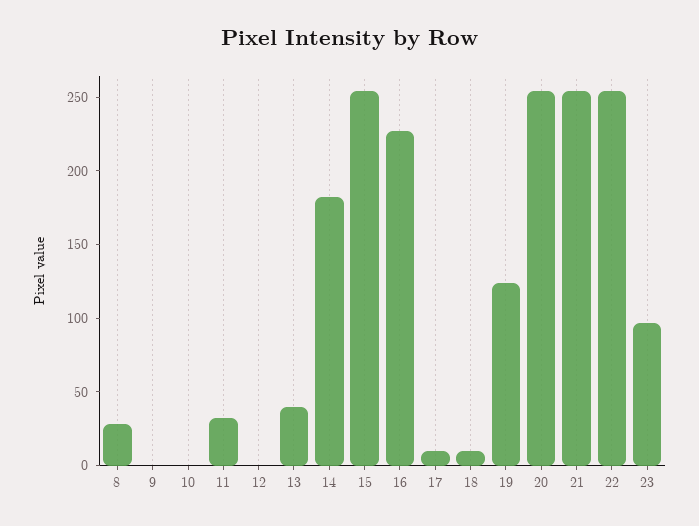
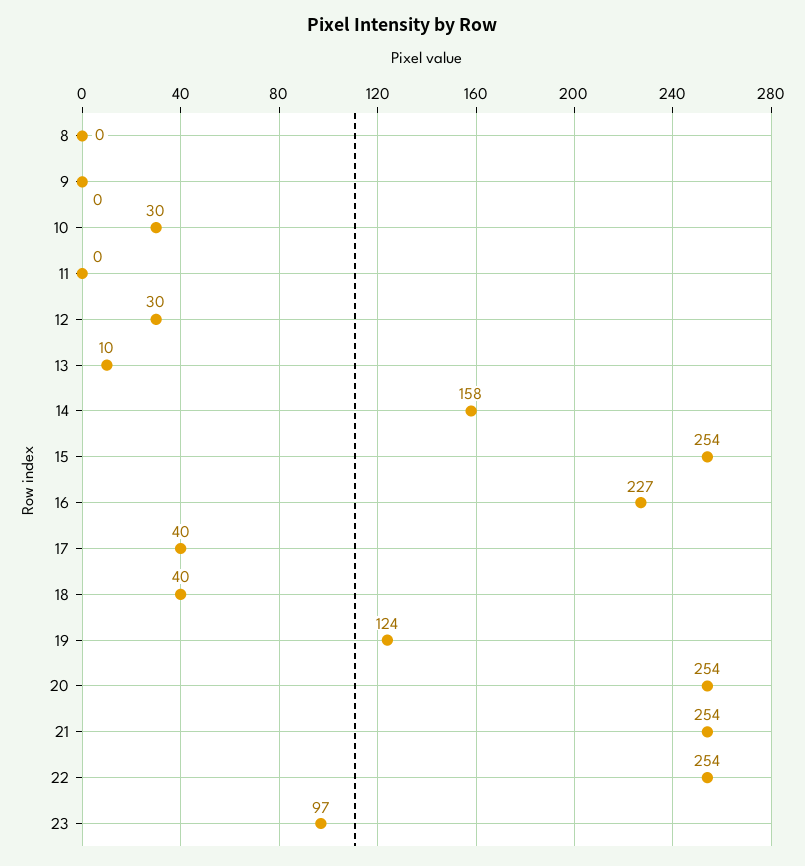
8: 30 -> 0
10: 0 -> 30
11: 30 -> 0
12: 0 -> 30
13: 40 -> 10
14: 180 -> 158
17: 10 -> 40
18: 10 -> 40

